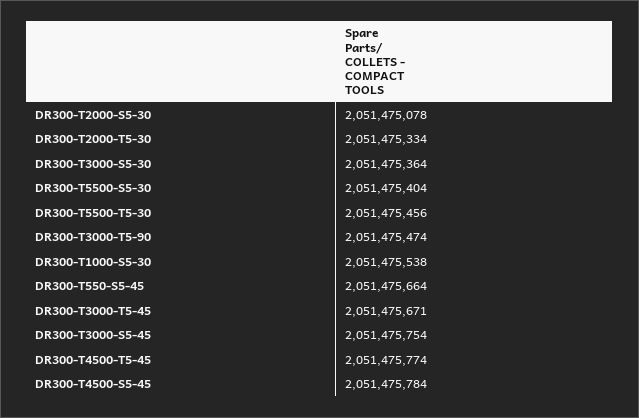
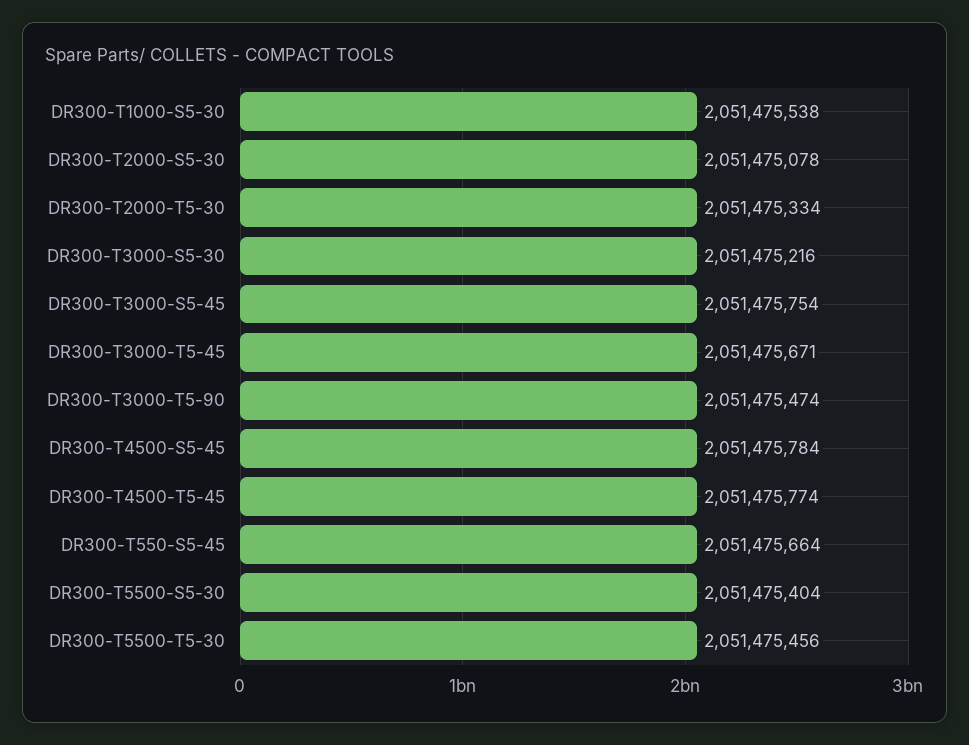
DR300-T3000-S5-30: 2051475364 -> 2051475216

